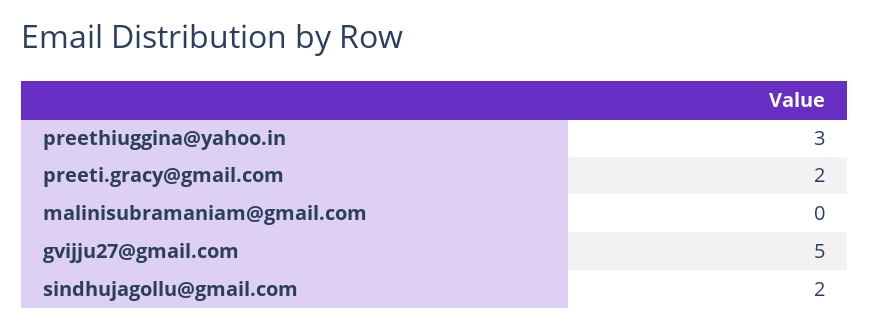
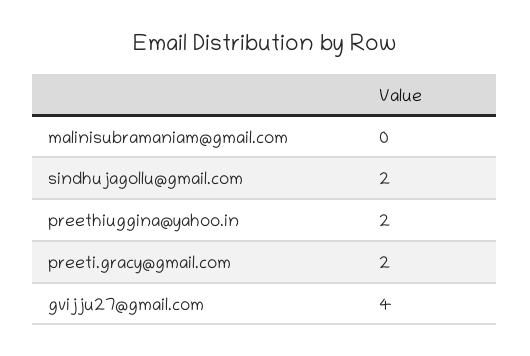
preethiuggina@yahoo.in: 3 -> 2
gvijju27@gmail.com: 5 -> 4

